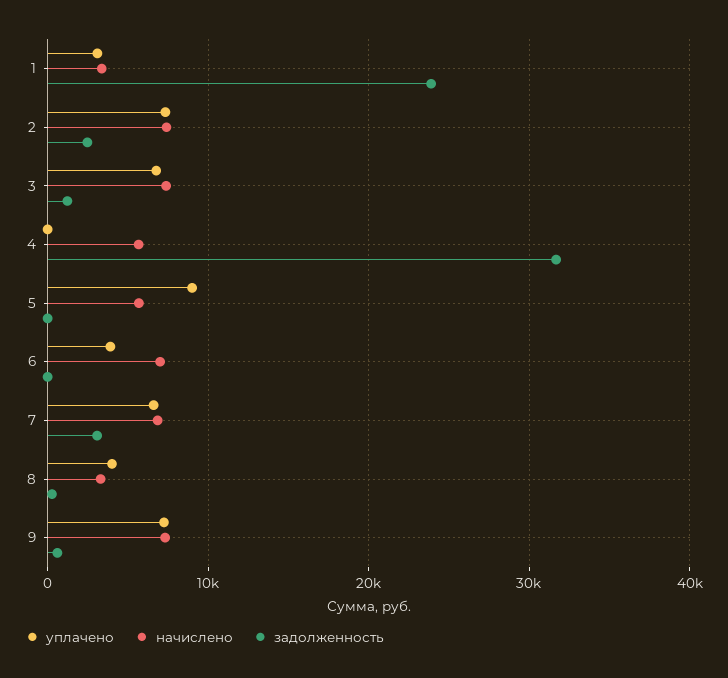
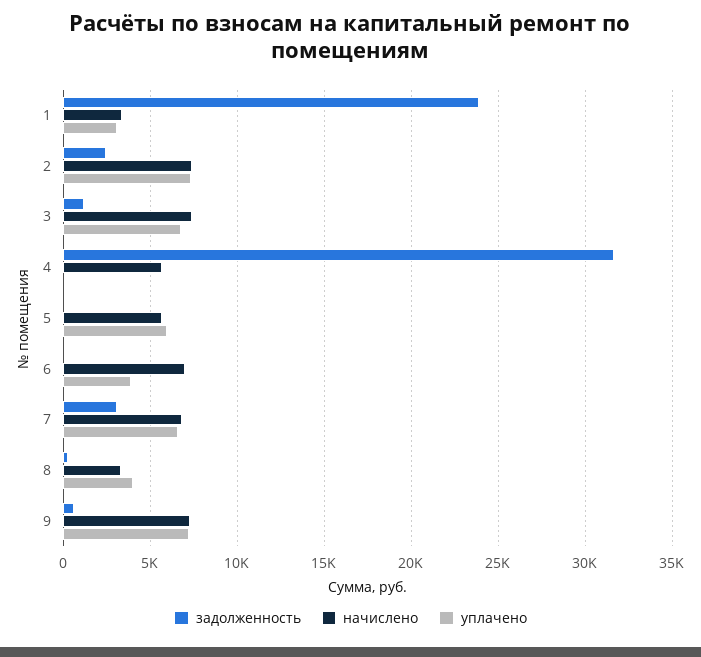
уплачено, 5: 9000 -> 6000

